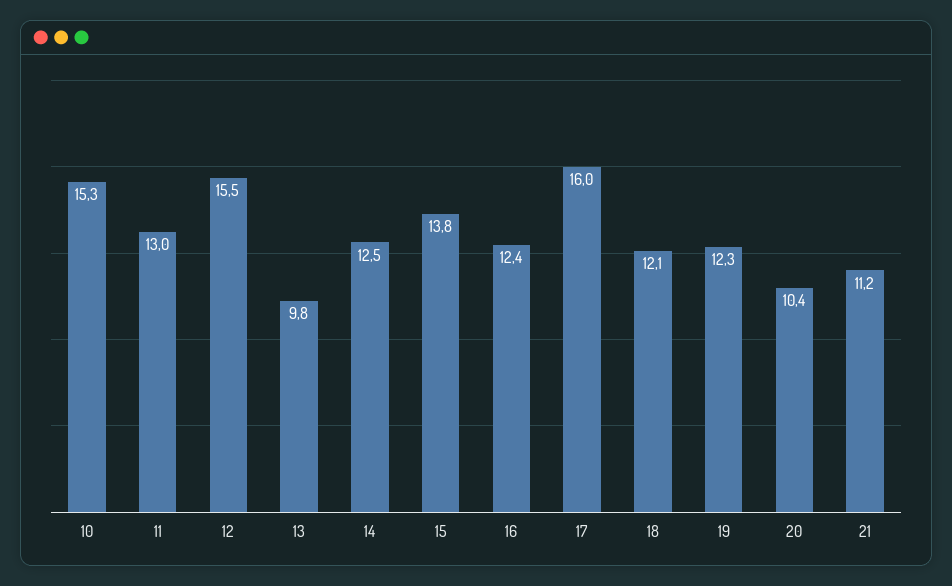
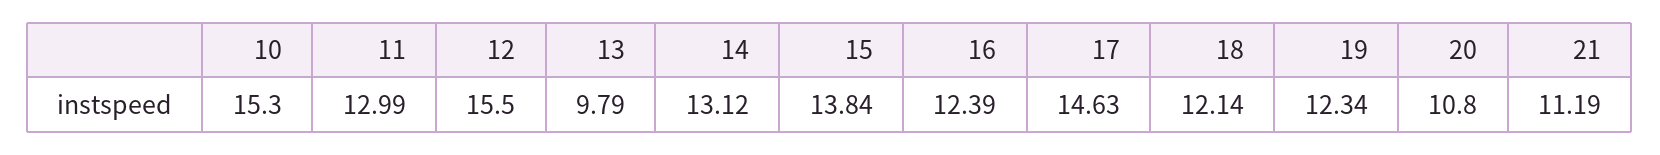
14: 12.5 -> 13.12
17: 16 -> 14.63
20: 10.4 -> 10.8

